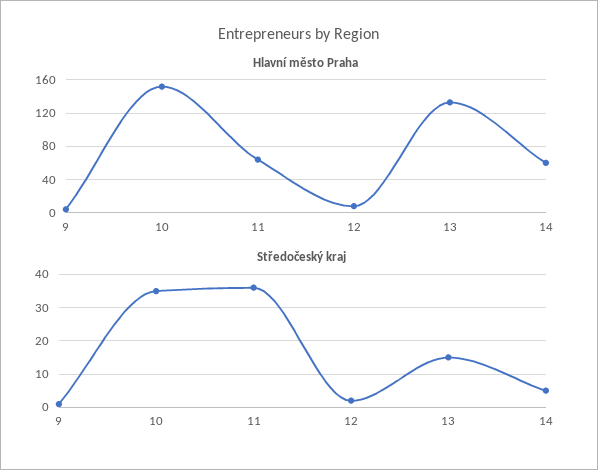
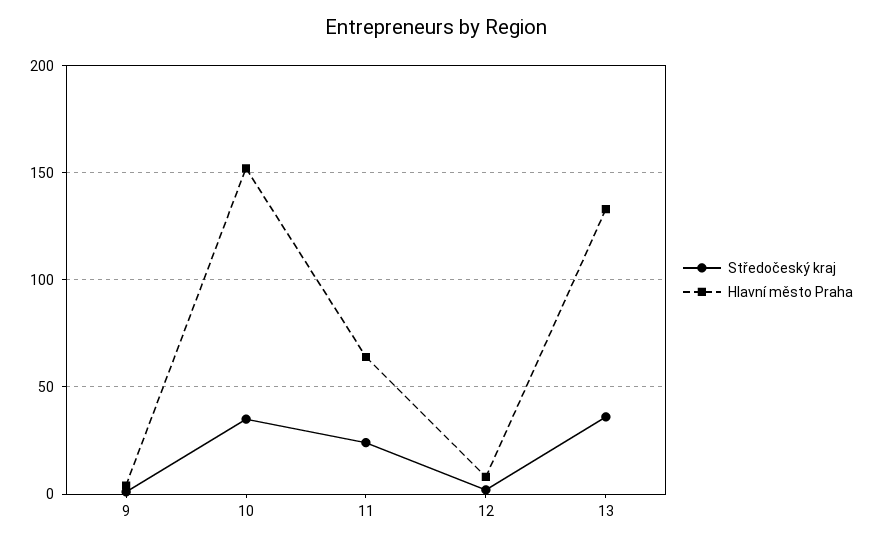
Hlavní město Praha, 14: 60 -> none
Středočeský kraj, 11: 35 -> 25
Středočeský kraj, 13: 15 -> 35
Středočeský kraj, 14: 5 -> none

